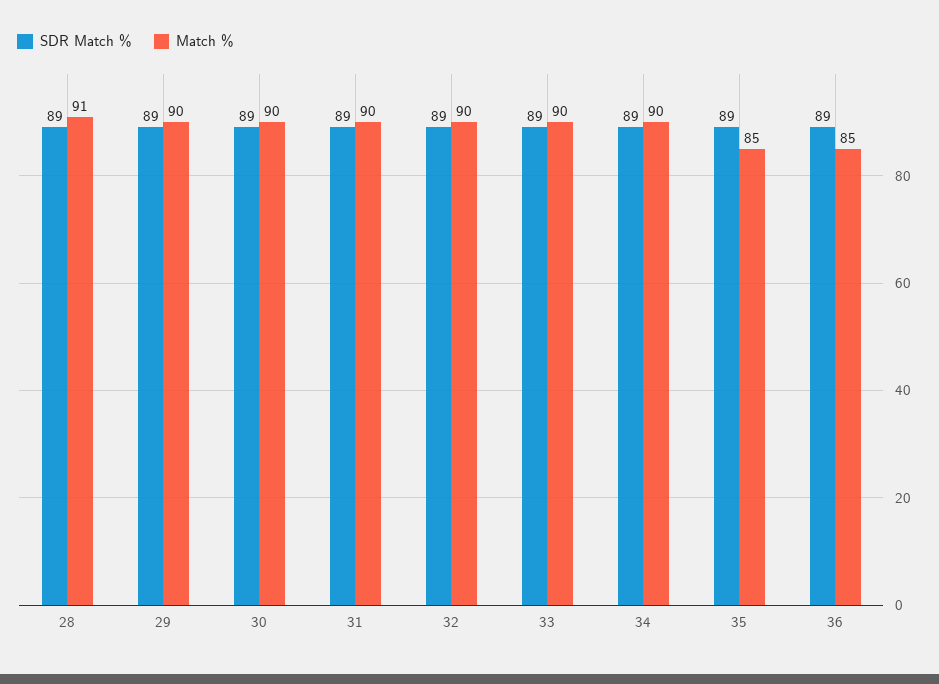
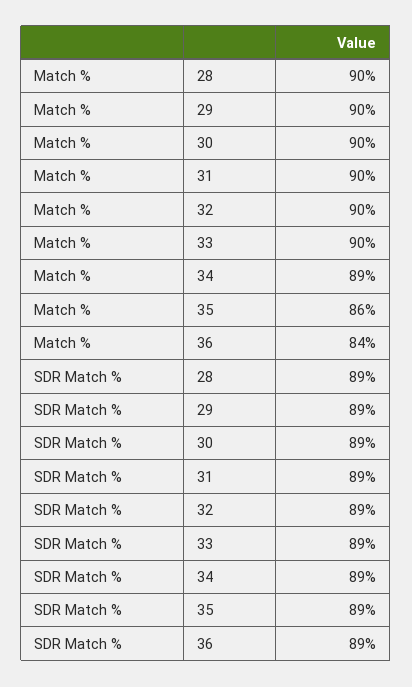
Match %, 28: 91 -> 90
Match %, 34: 90 -> 89
Match %, 35: 85 -> 86
Match %, 36: 85 -> 84

